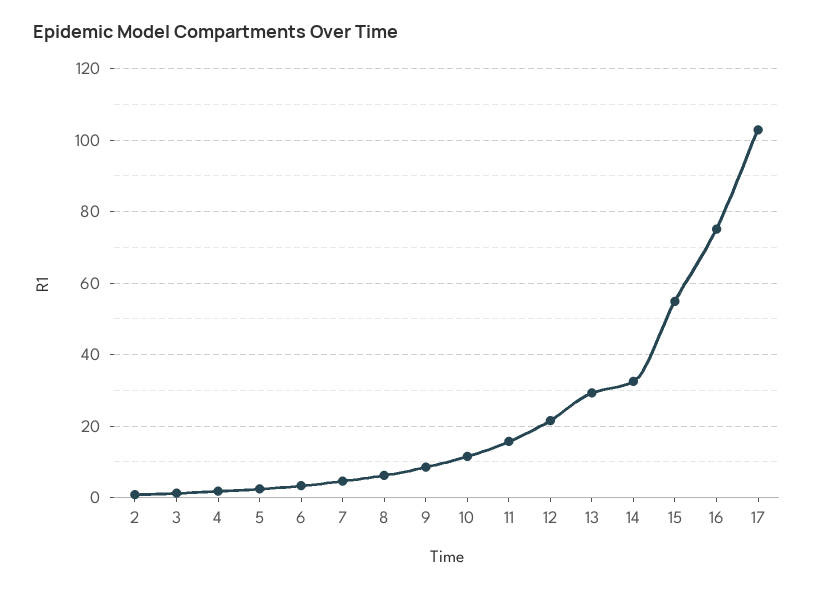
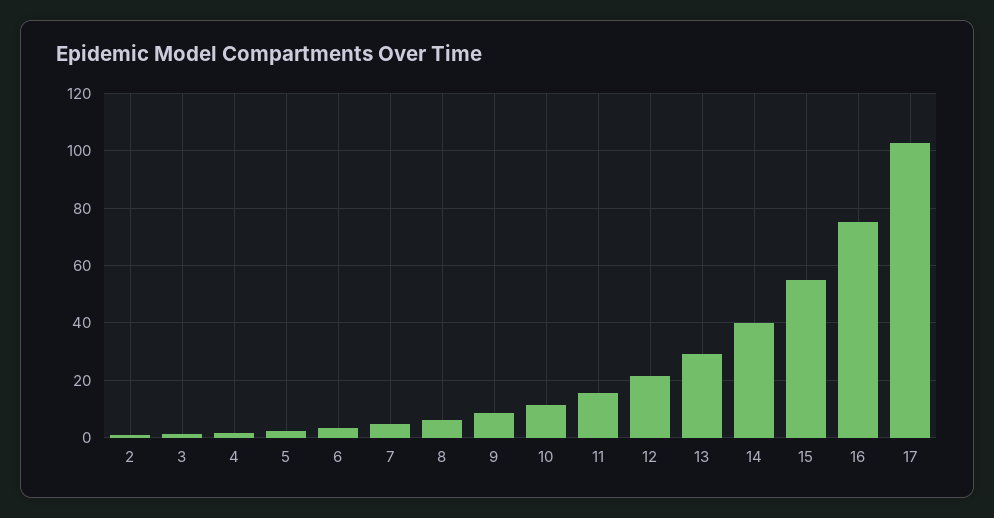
14: 32 -> 40

